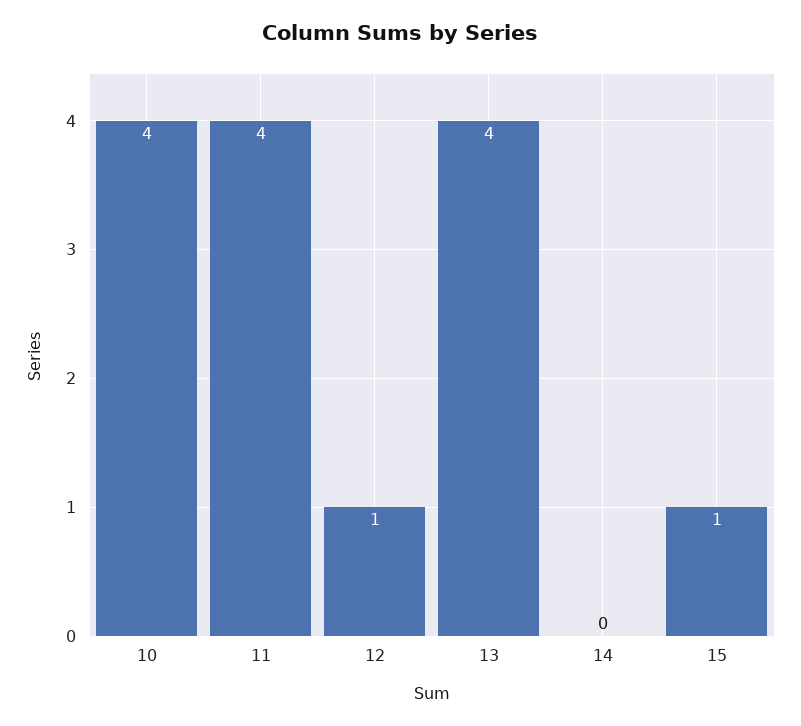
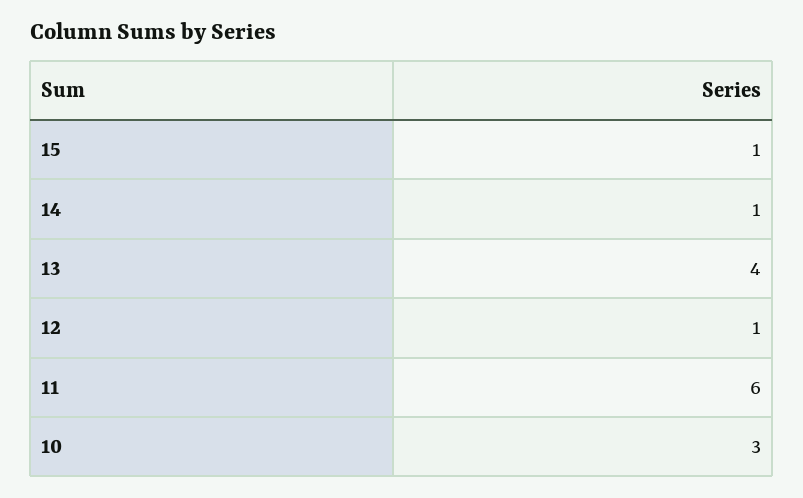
10: 4 -> 3
11: 4 -> 6
14: 0 -> 1

